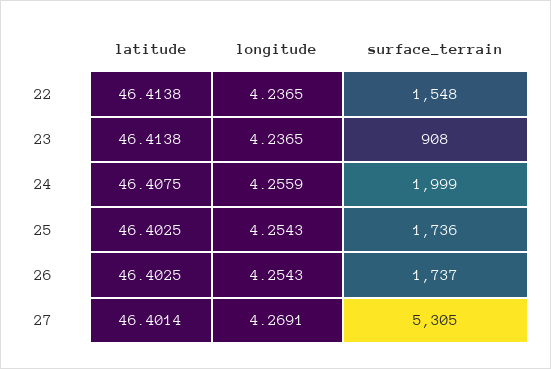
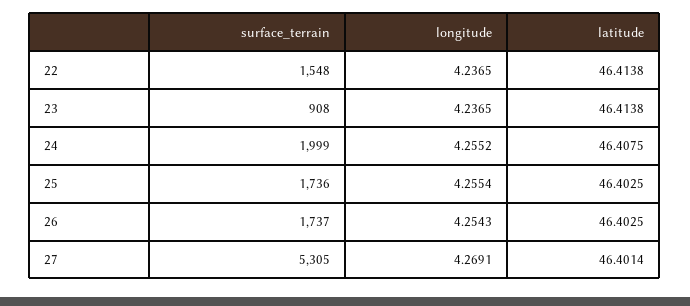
longitude, 24: 4.2559 -> 4.2552
longitude, 25: 4.2543 -> 4.2554

